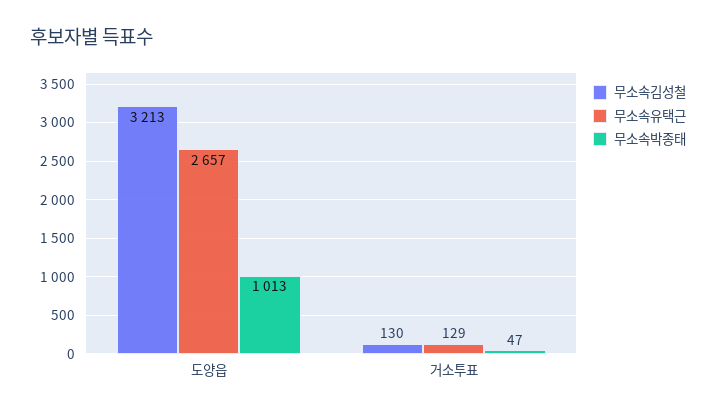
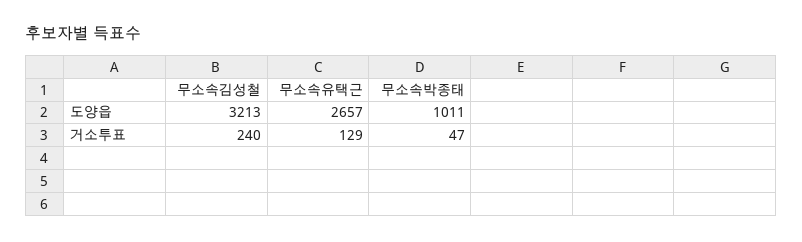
무소속박종태, 도양읍: 1013 -> 1011
무소속김성철, 거소투표: 130 -> 240

